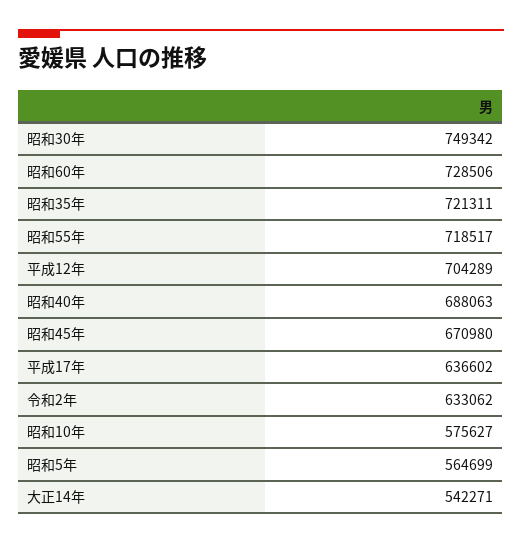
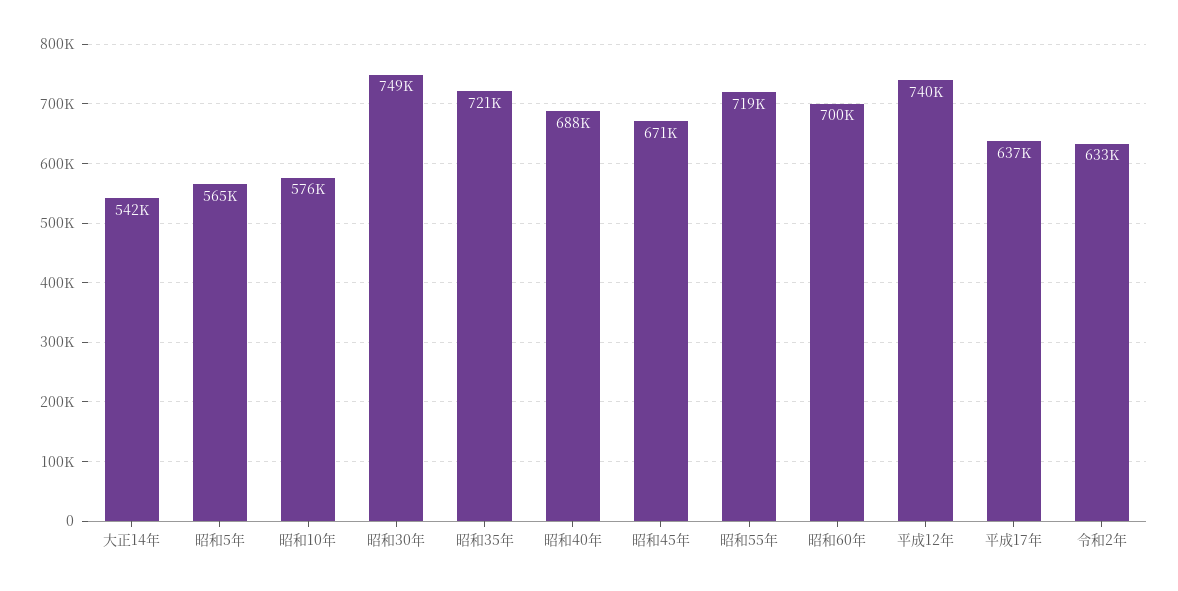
昭和60年: 728506 -> 700000
平成12年: 704289 -> 740000

